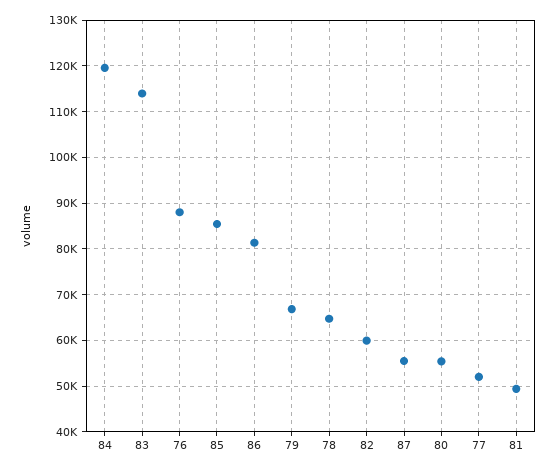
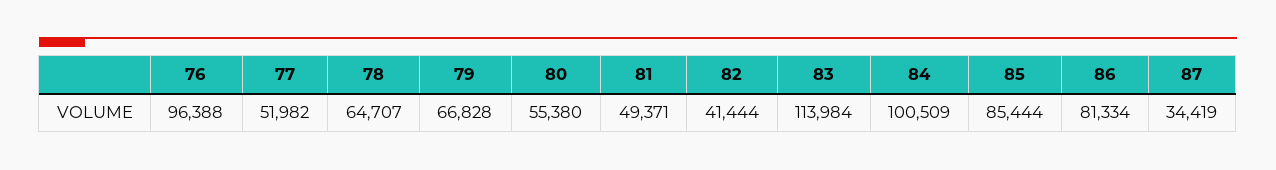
84: 120000 -> 100509
76: 88000 -> 96388
82: 60000 -> 41444
87: 56000 -> 34419

